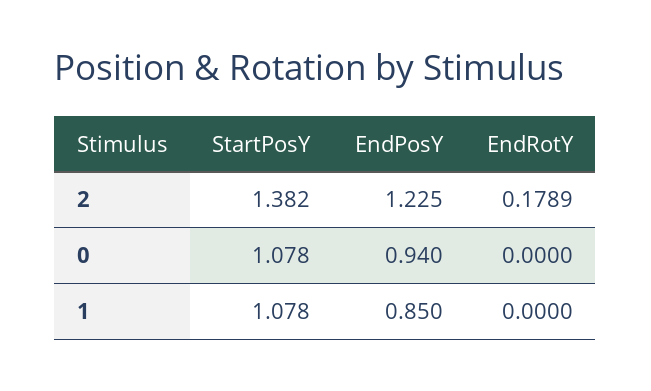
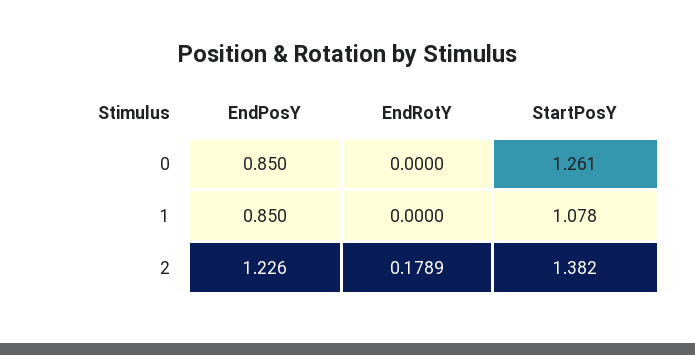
EndPosY, 2: 1.225 -> 1.226
StartPosY, 0: 1.078 -> 1.261
EndPosY, 0: 0.94 -> 0.85

